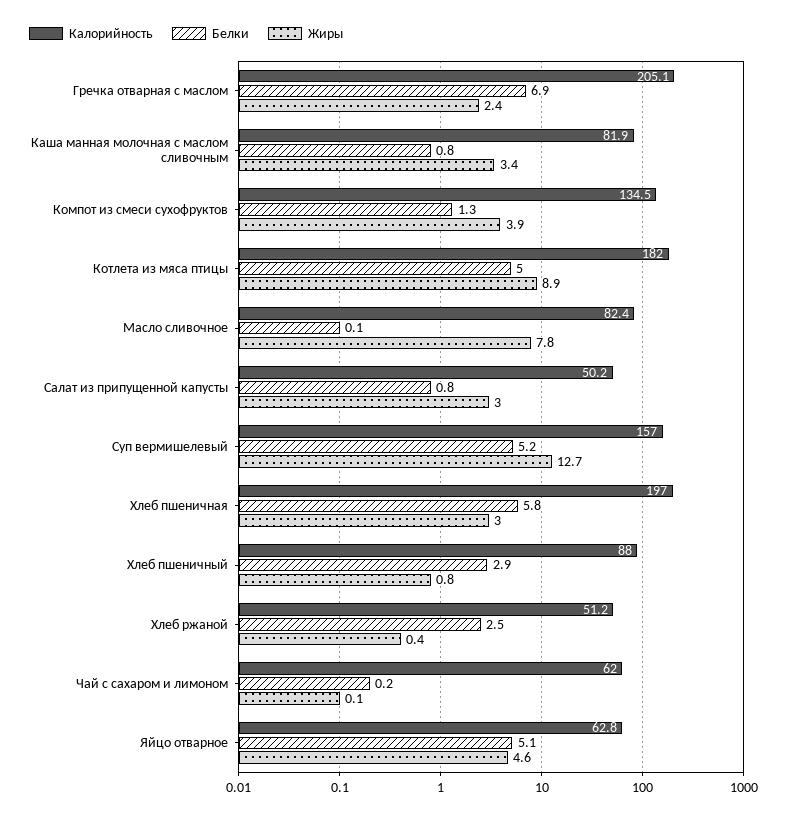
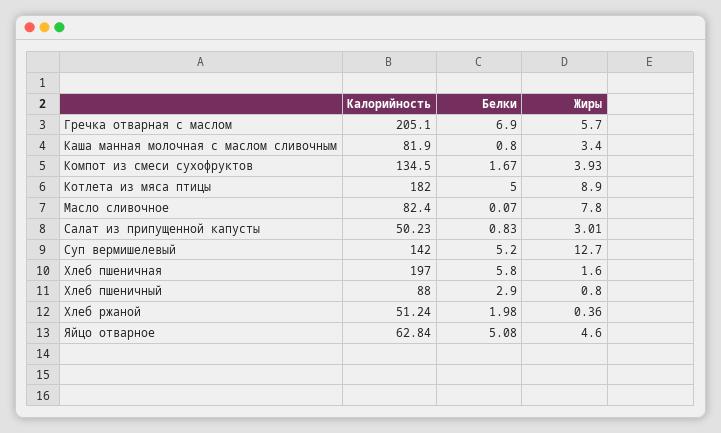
Жиры, Гречка отварная с маслом: 2.4 -> 5.7
Белки, Компот из смеси сухофруктов: 1.3 -> 1.67
Калорийность, Суп вермишелевый: 157 -> 142
Жиры, Хлеб пшеничная: 3 -> 1.6
Белки, Хлеб ржаной: 2.5 -> 1.98
Калорийность, Чай с сахаром и лимоном: 62 -> none
Белки, Чай с сахаром и лимоном: 0.2 -> none
Жиры, Чай с сахаром и лимоном: 0.1 -> none

